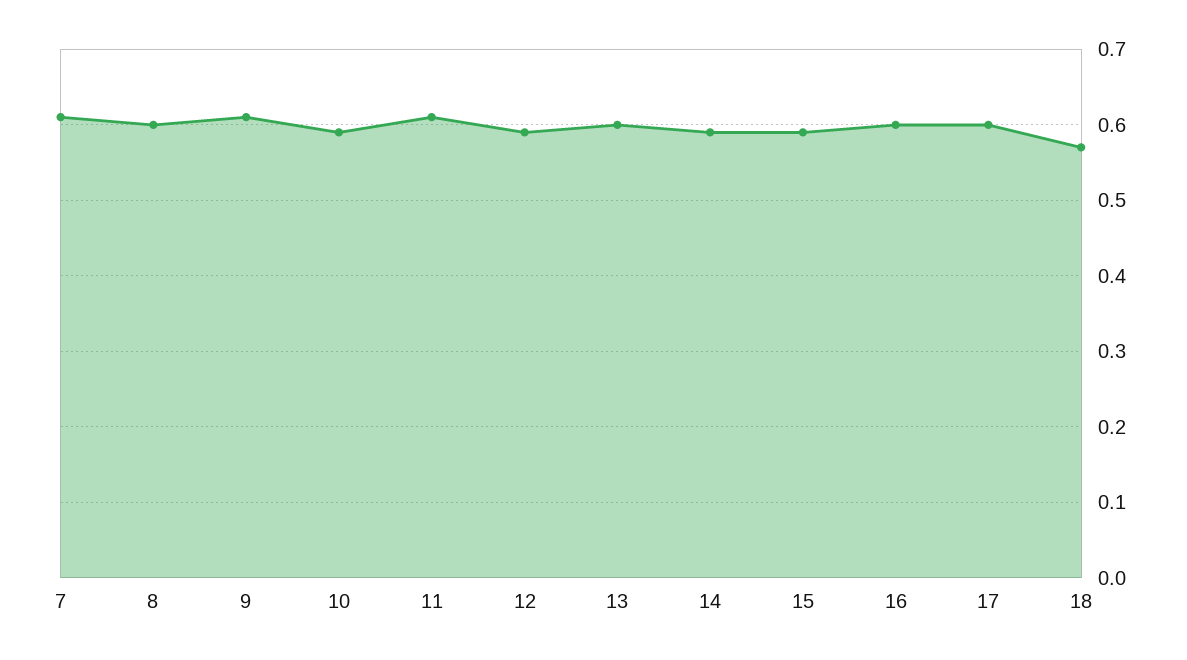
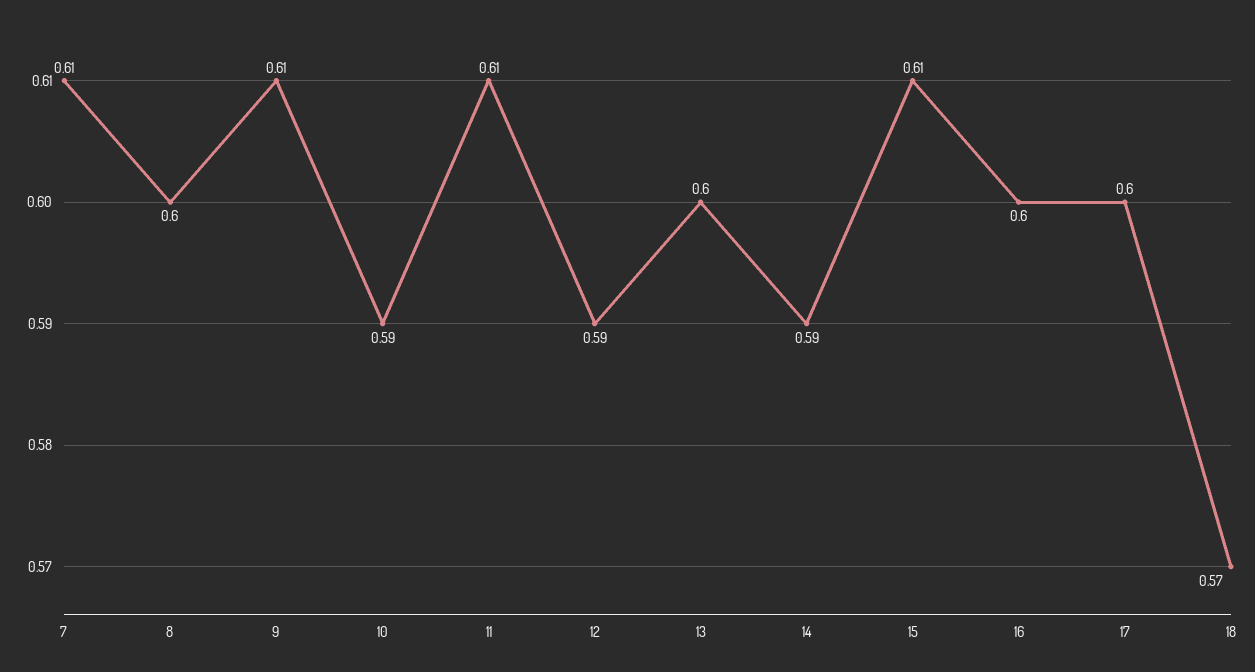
15: 0.59 -> 0.61

